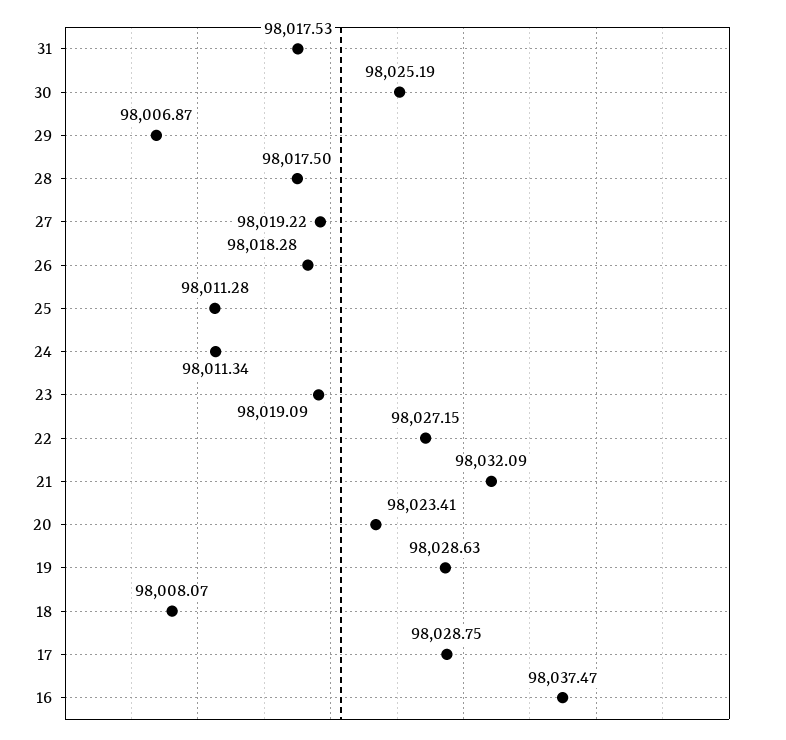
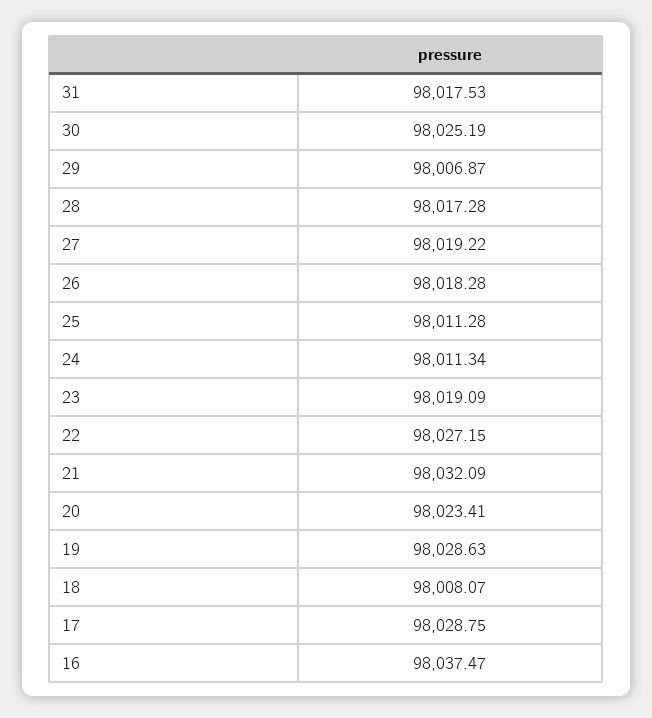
28: 98017.5 -> 98017.28

